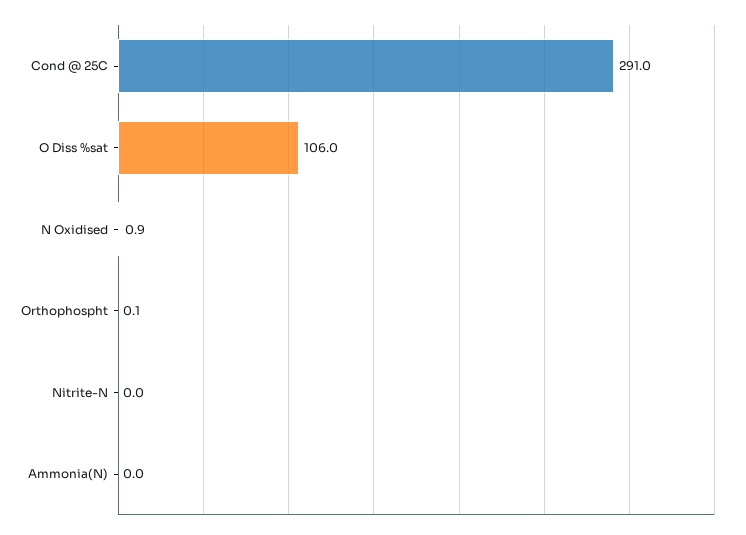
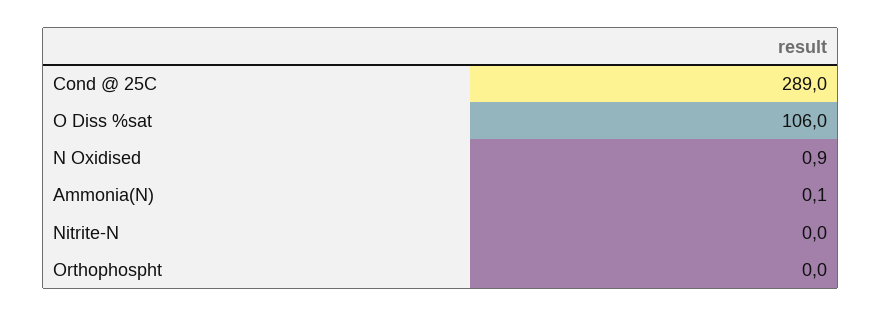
Cond @ 25C: 291 -> 289
Orthophospht: 0.1 -> 0
Ammonia(N): 0 -> 0.1

